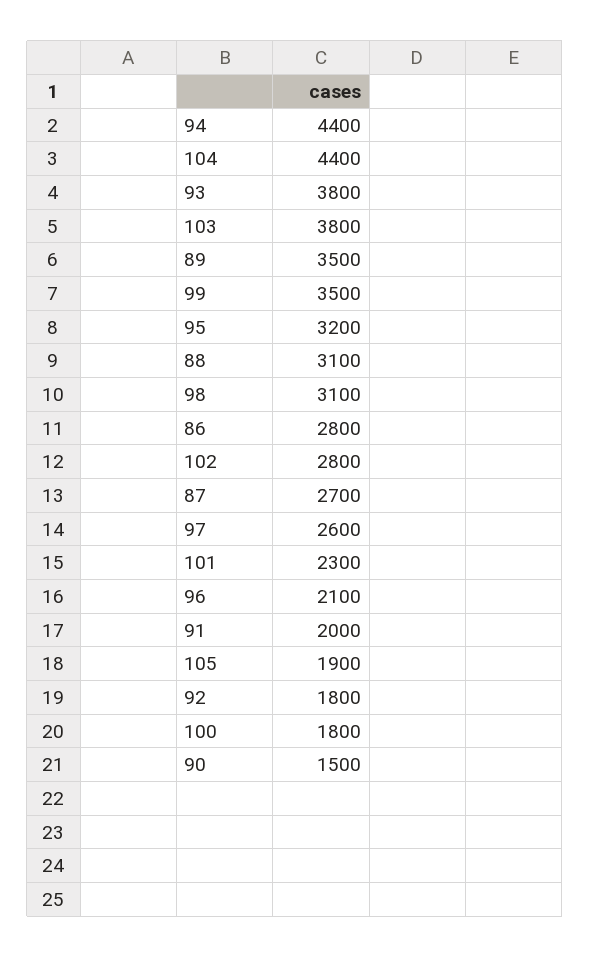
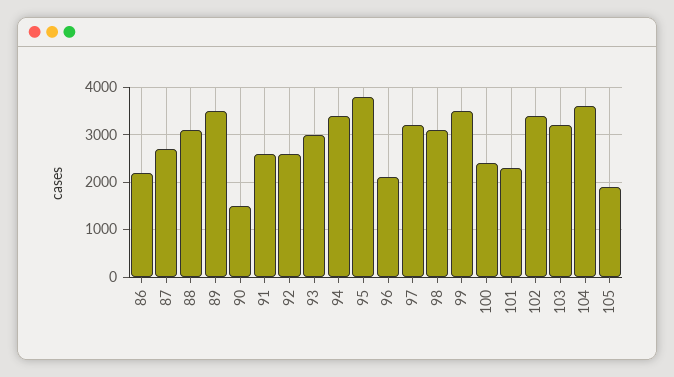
94: 4400 -> 3400
104: 4400 -> 3600
93: 3800 -> 3000
103: 3800 -> 3200
95: 3200 -> 3800
86: 2800 -> 2200
102: 2800 -> 3400
97: 2600 -> 3200
91: 2000 -> 2600
92: 1800 -> 2600
100: 1800 -> 2400

